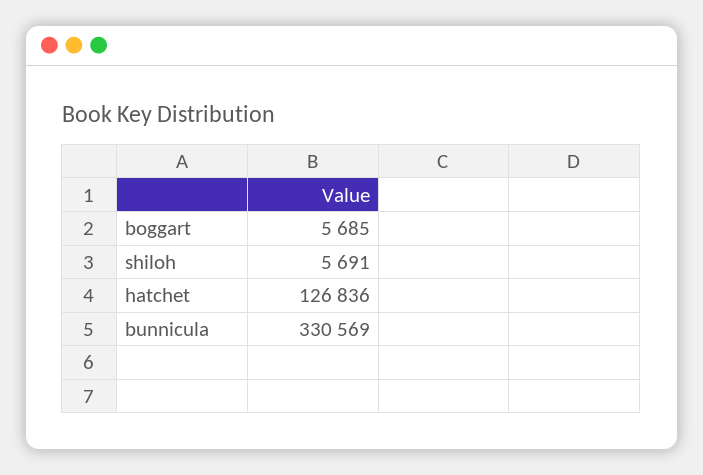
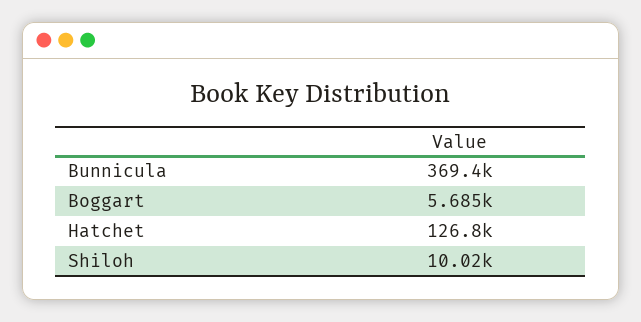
shiloh: 5691 -> 10020
bunnicula: 330569 -> 369400

